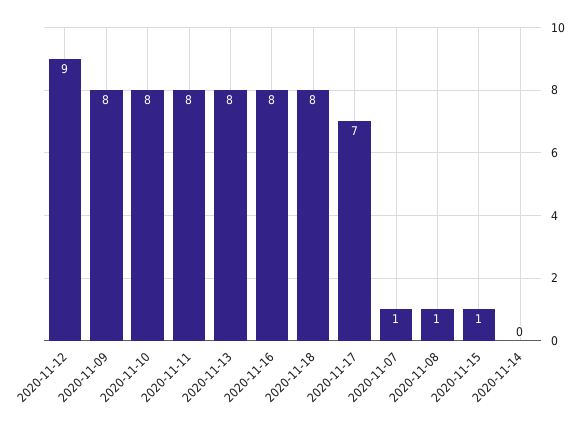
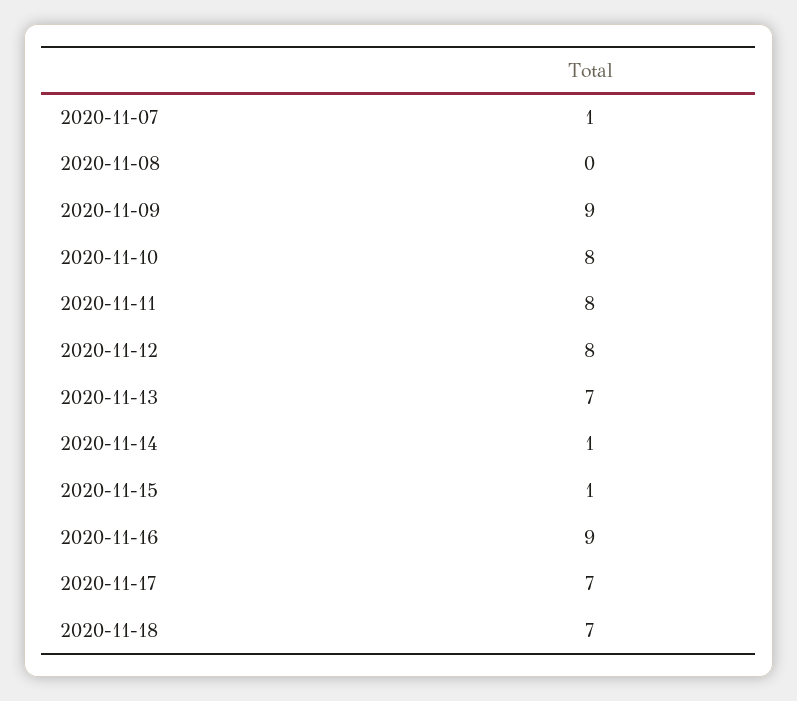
2020-11-12: 9 -> 8
2020-11-09: 8 -> 9
2020-11-13: 8 -> 7
2020-11-16: 8 -> 9
2020-11-18: 8 -> 7
2020-11-08: 1 -> 0
2020-11-14: 0 -> 1

